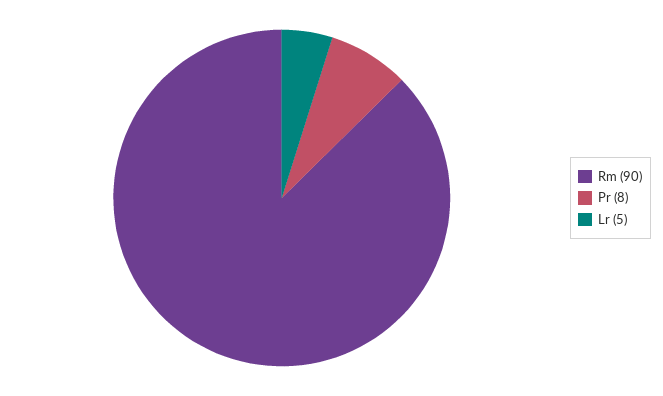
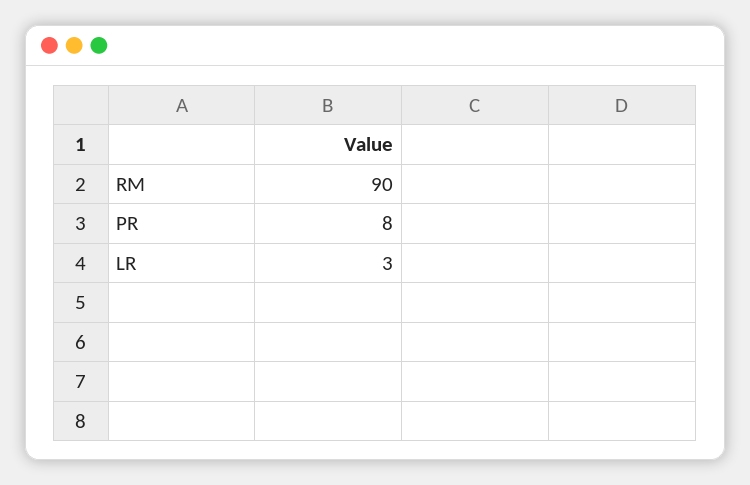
Lr: 5 -> 3

